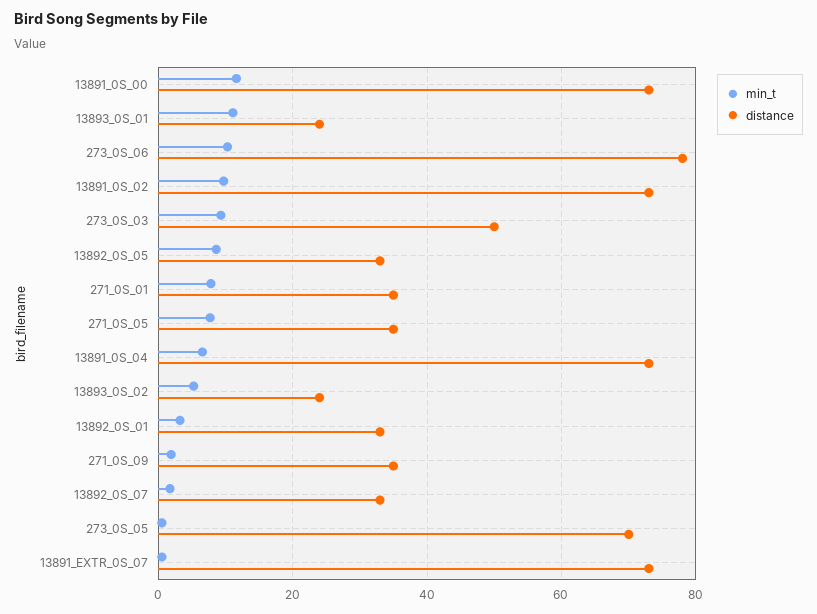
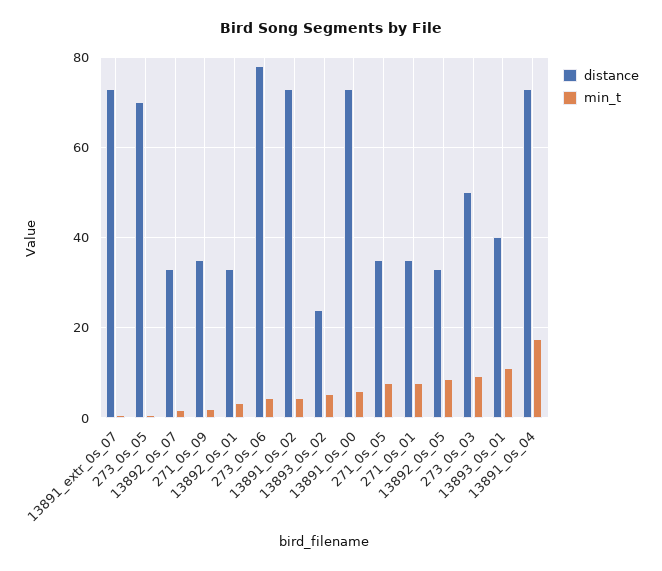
min_t, 13891_0S_00: 12 -> 6
distance, 13893_0S_01: 24 -> 40
min_t, 273_0S_06: 10 -> 4
min_t, 13891_0S_02: 10 -> 4
min_t, 13891_0S_04: 6 -> 18

